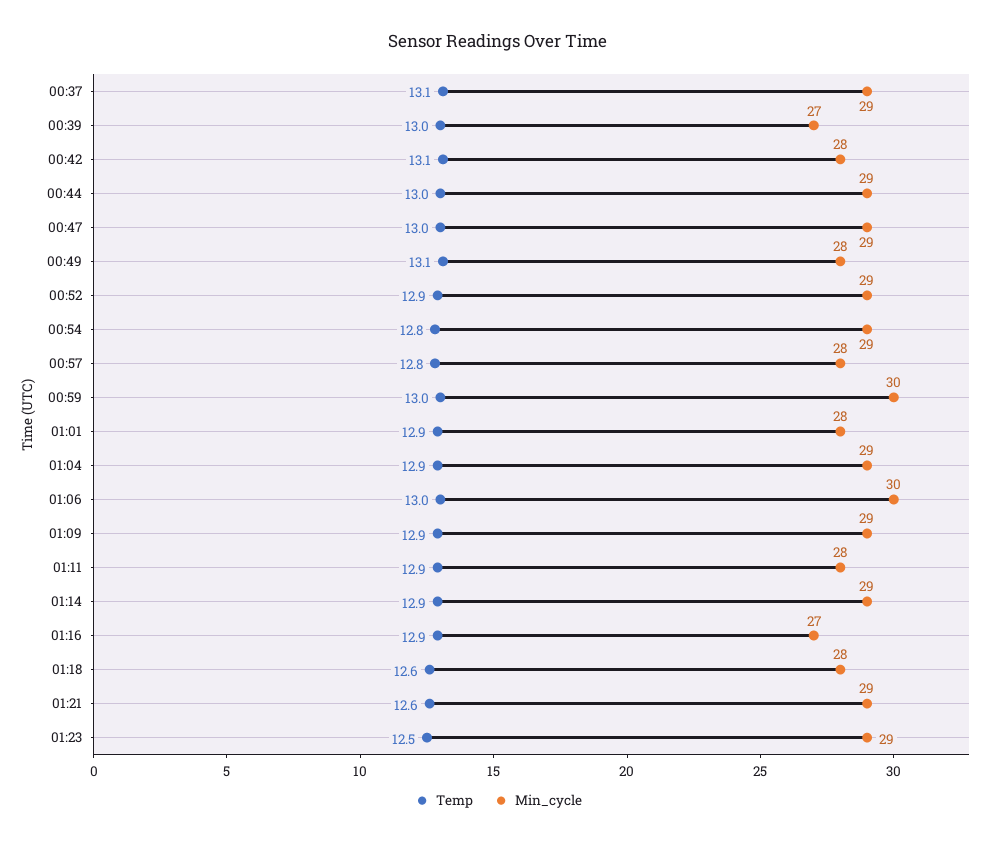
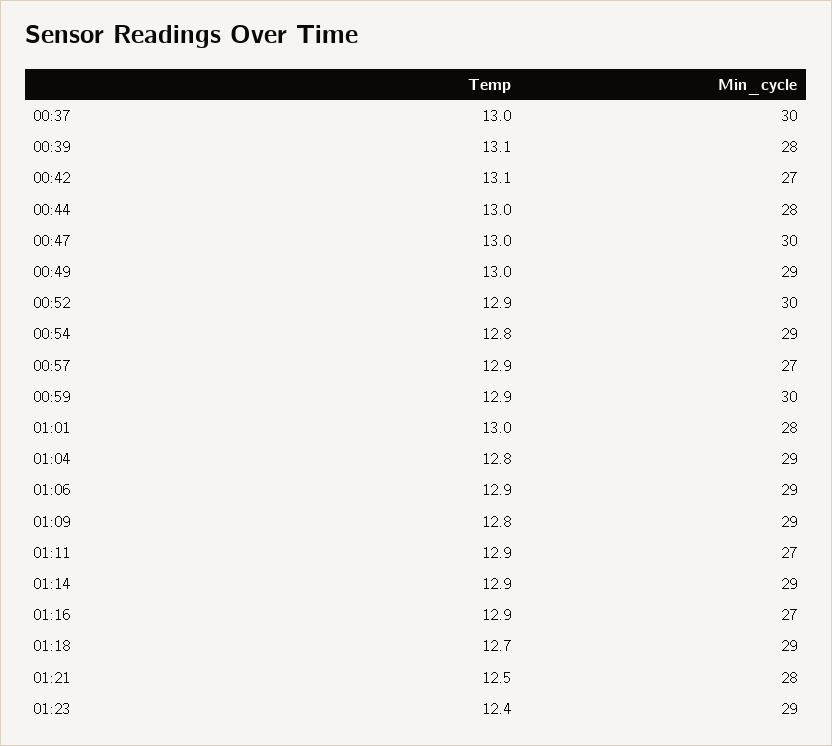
Temp, 00:37: 13.1 -> 13
Min_cycle, 00:37: 29 -> 30
Temp, 00:39: 13 -> 13.1
Min_cycle, 00:39: 27 -> 28
Min_cycle, 00:42: 28 -> 27
Min_cycle, 00:44: 29 -> 28
Min_cycle, 00:47: 29 -> 30
Temp, 00:49: 13.1 -> 13
Min_cycle, 00:49: 28 -> 29
Min_cycle, 00:52: 29 -> 30
Temp, 00:57: 12.8 -> 12.9
Min_cycle, 00:57: 28 -> 27
Temp, 00:59: 13 -> 12.9
Temp, 01:01: 12.9 -> 13
Temp, 01:04: 12.9 -> 12.8
Temp, 01:06: 13 -> 12.9
Min_cycle, 01:06: 30 -> 29
Temp, 01:09: 12.9 -> 12.8
Min_cycle, 01:11: 28 -> 27
Temp, 01:18: 12.6 -> 12.7
Min_cycle, 01:18: 28 -> 29
Temp, 01:21: 12.6 -> 12.5
Min_cycle, 01:21: 29 -> 28
Temp, 01:23: 12.5 -> 12.4

